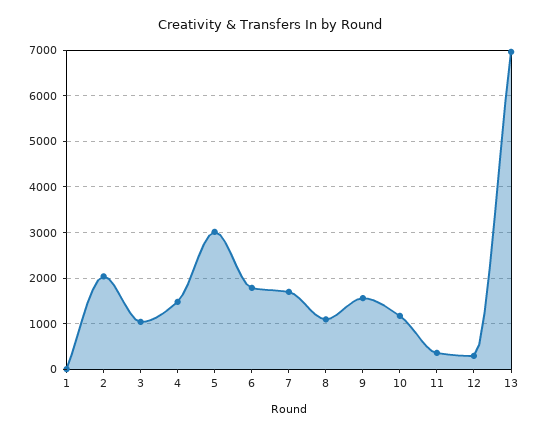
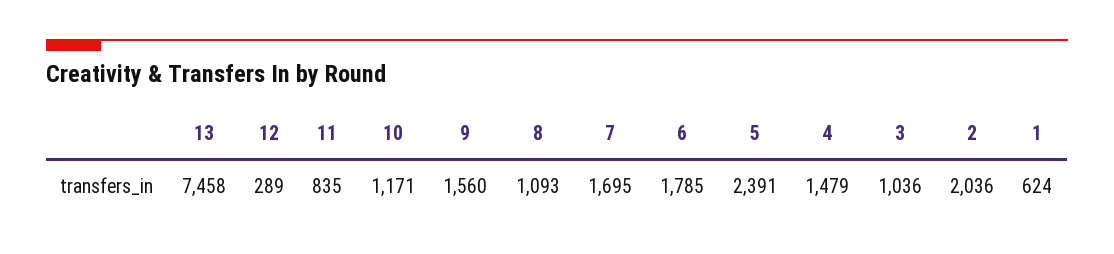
1: 0 -> 624
5: 3000 -> 2391
11: 400 -> 835
13: 7000 -> 7458

